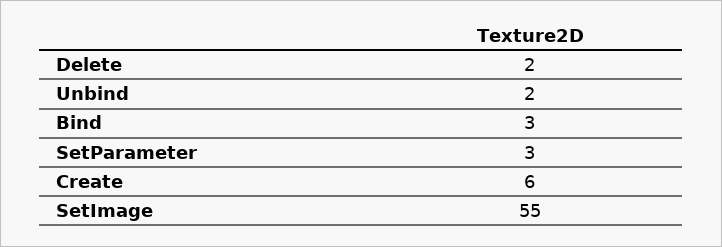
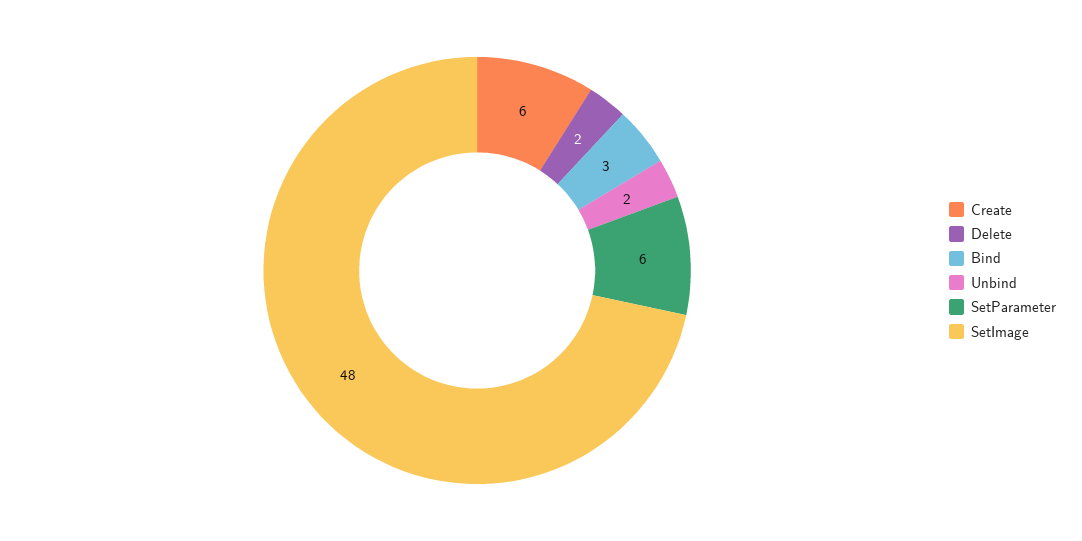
SetParameter: 3 -> 6
SetImage: 55 -> 48

